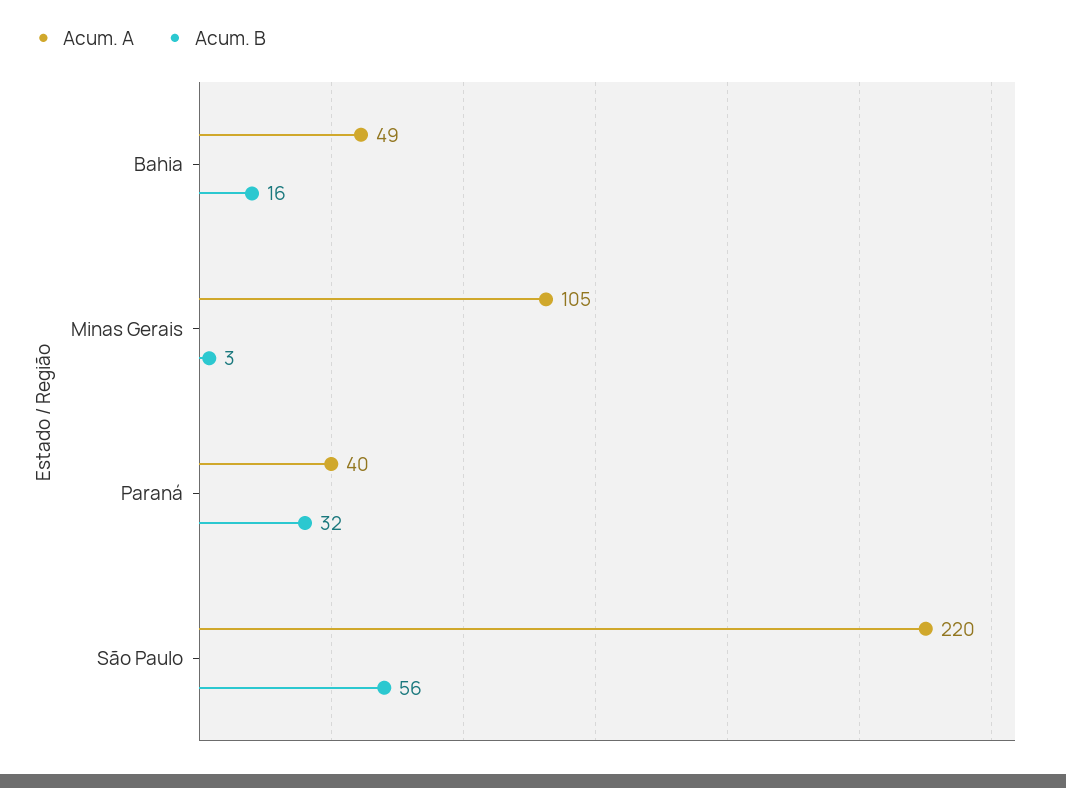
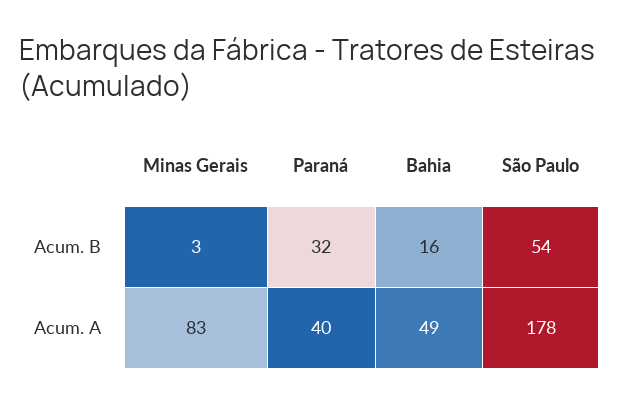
Acum. A, Minas Gerais: 105 -> 83
Acum. A, São Paulo: 220 -> 178
Acum. B, São Paulo: 56 -> 54

